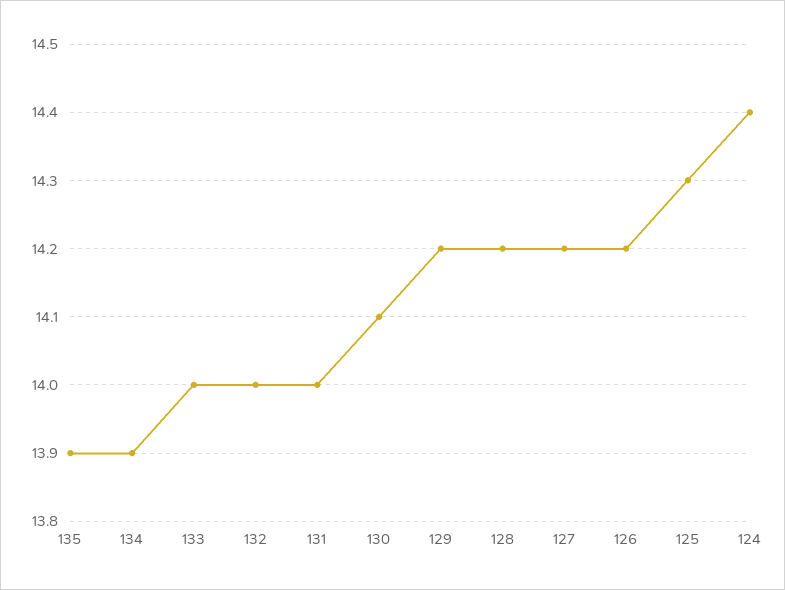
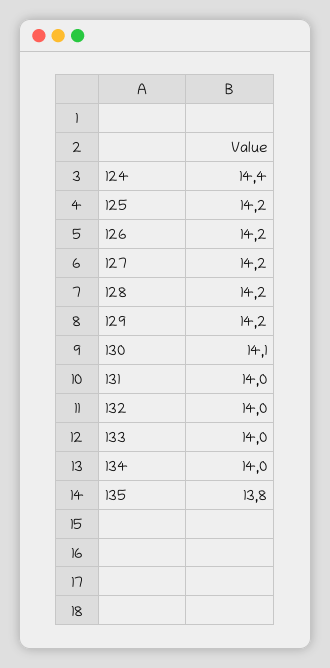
135: 13.9 -> 13.8
134: 13.9 -> 14
125: 14.3 -> 14.2

